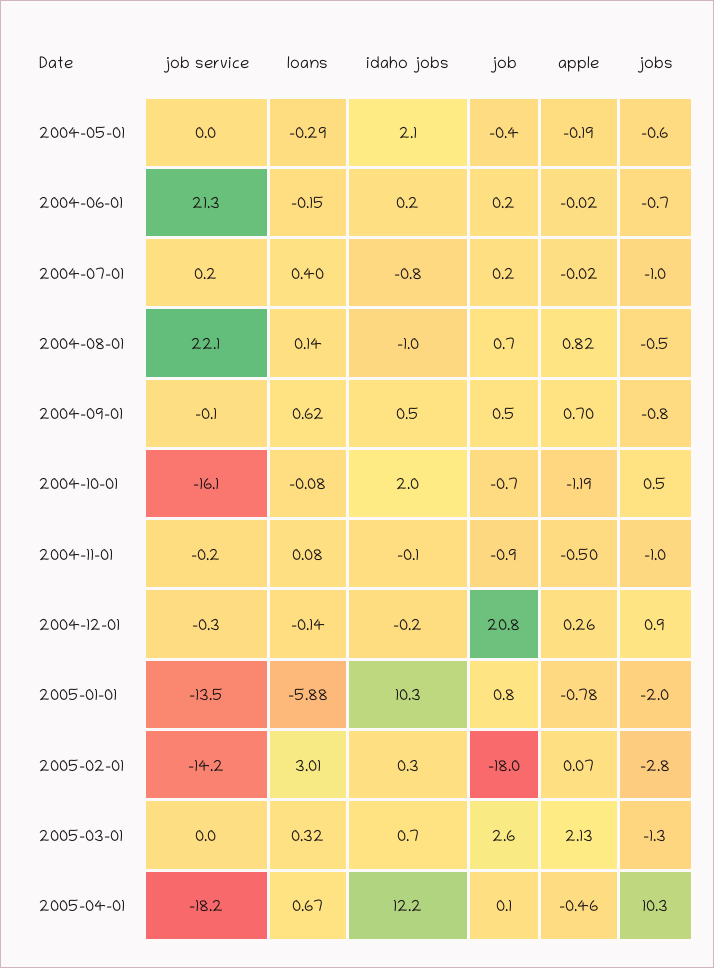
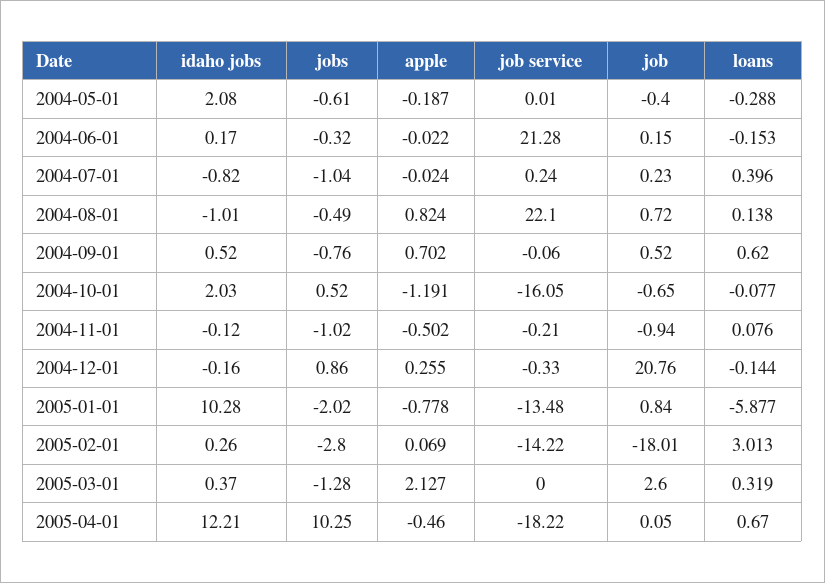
jobs, 2004-06-01: -0.7 -> -0.32
idaho jobs, 2005-03-01: 0.7 -> 0.37

